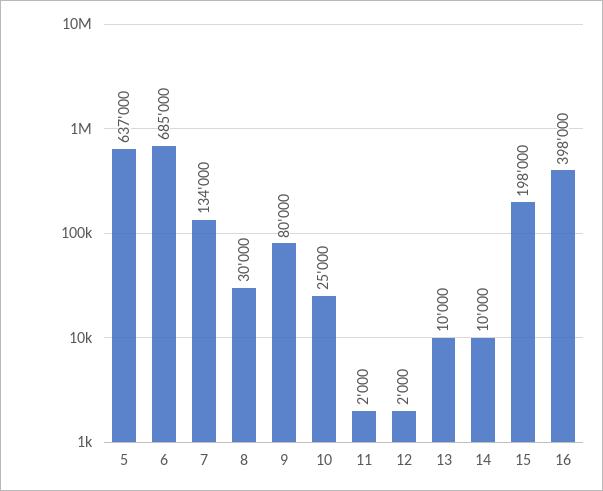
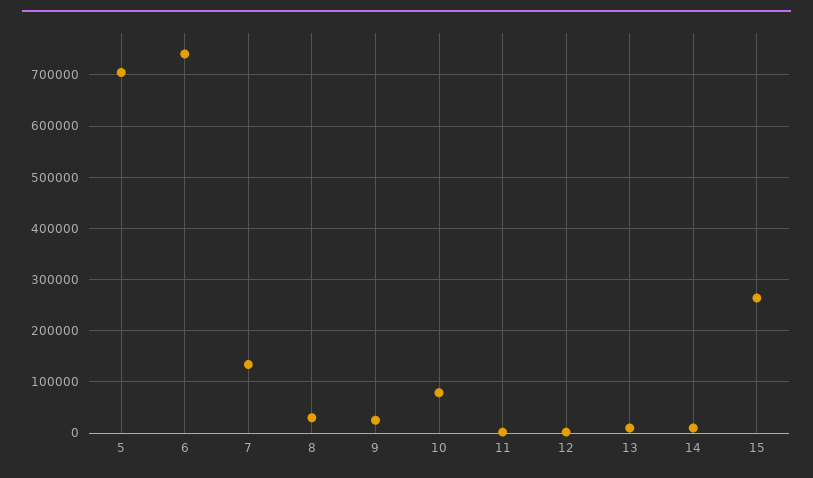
5: 637000 -> 700000
6: 685000 -> 740000
9: 80000 -> 20000
10: 25000 -> 80000
15: 198000 -> 260000
16: 398000 -> none

